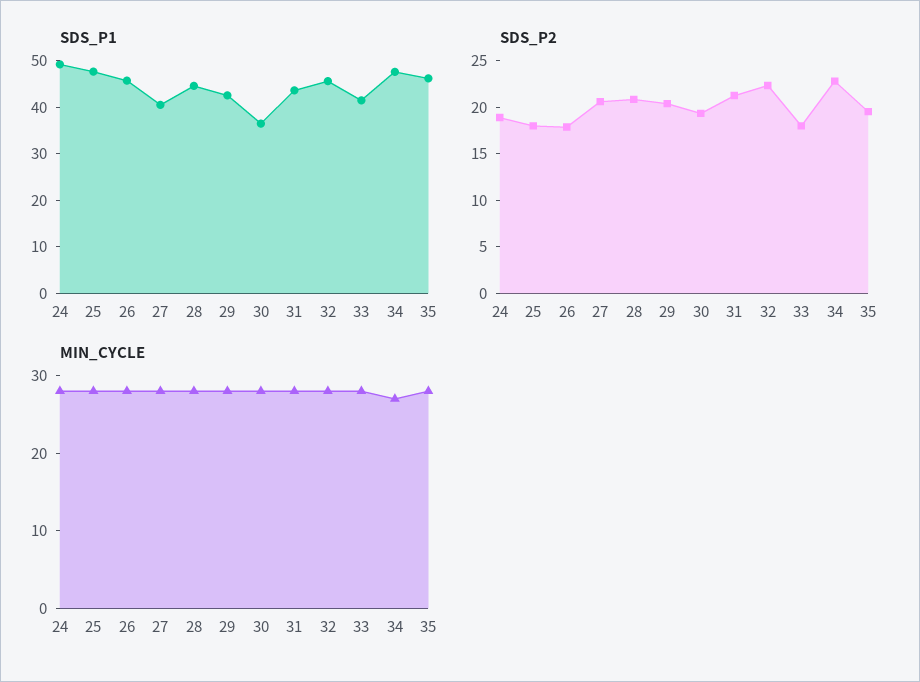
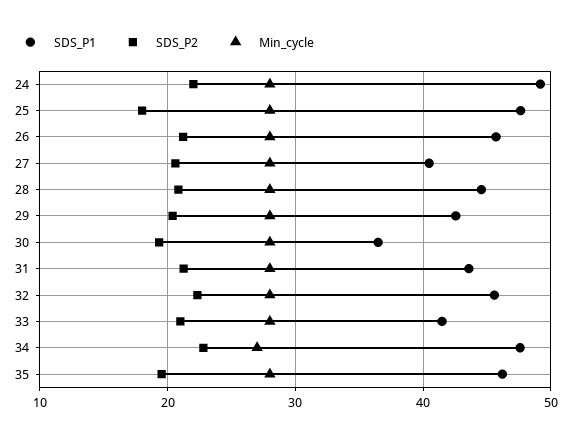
SDS_P2, 24: 19 -> 22
SDS_P2, 26: 18 -> 21
SDS_P2, 33: 18 -> 21

